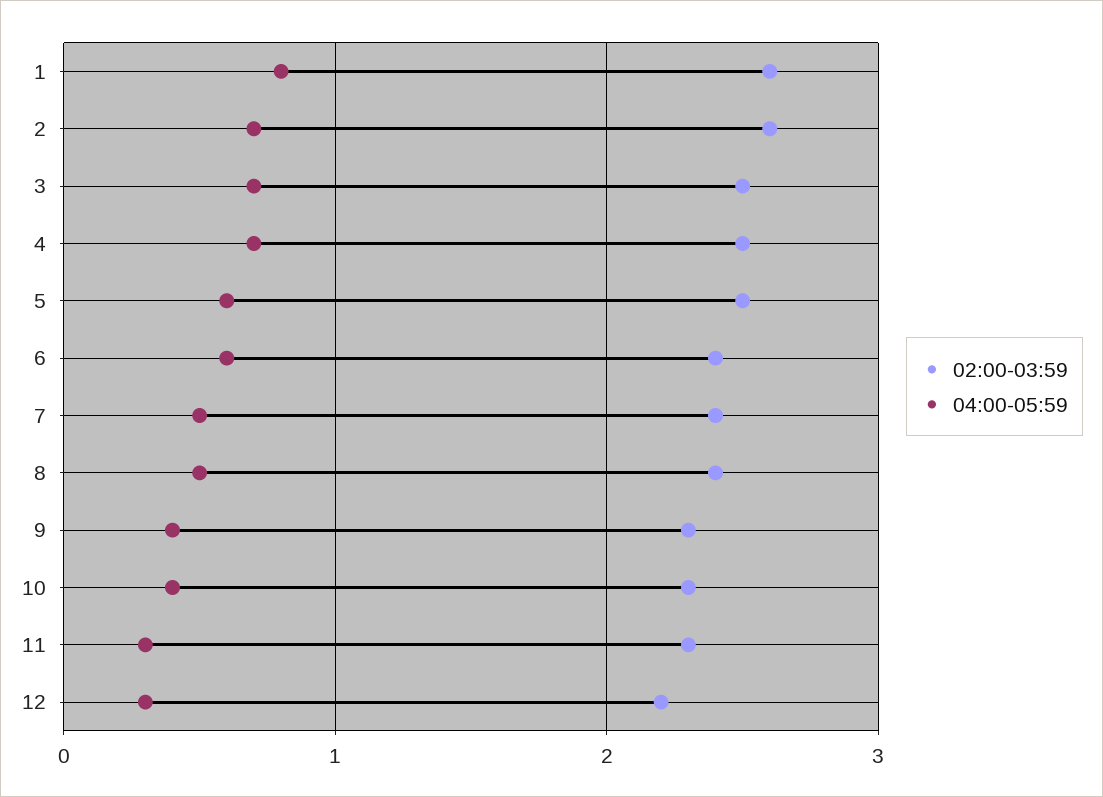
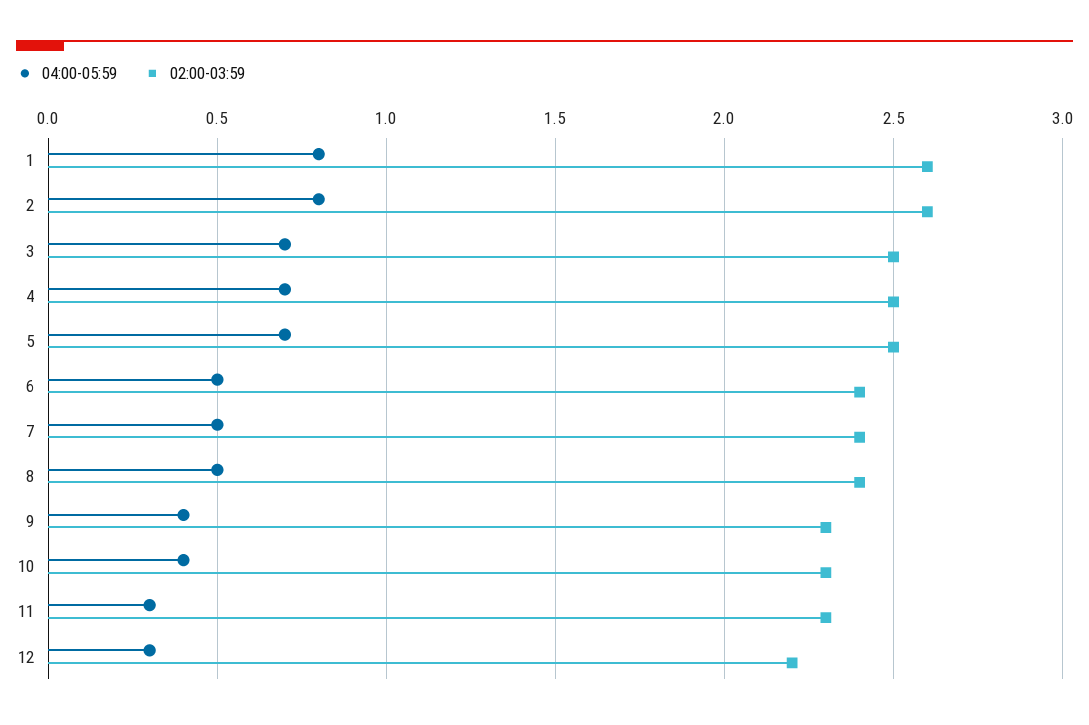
04:00-05:59, 2: 0.7 -> 0.8
04:00-05:59, 5: 0.6 -> 0.7
04:00-05:59, 6: 0.6 -> 0.5

